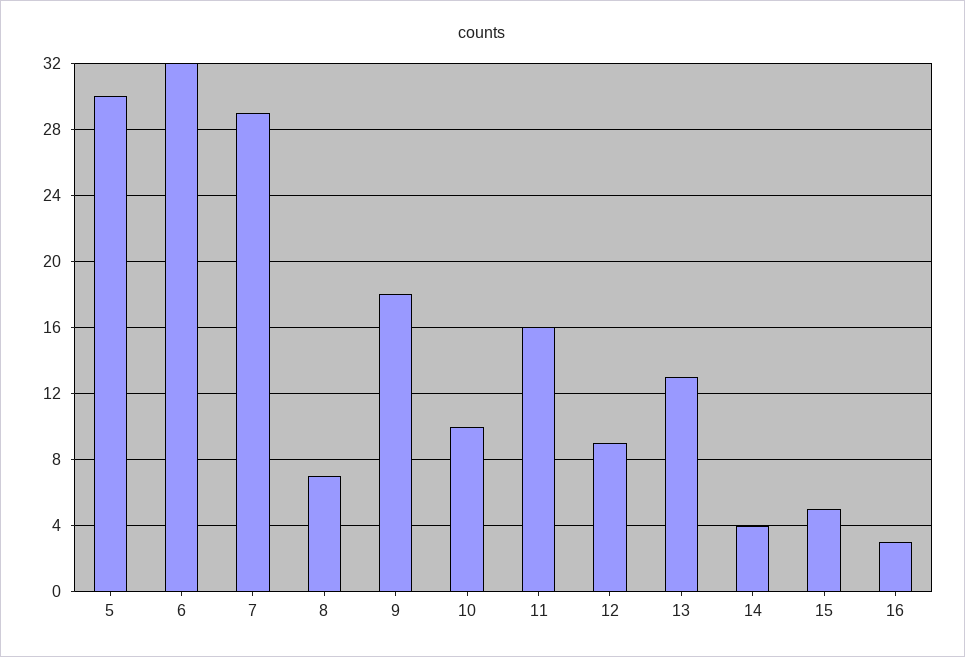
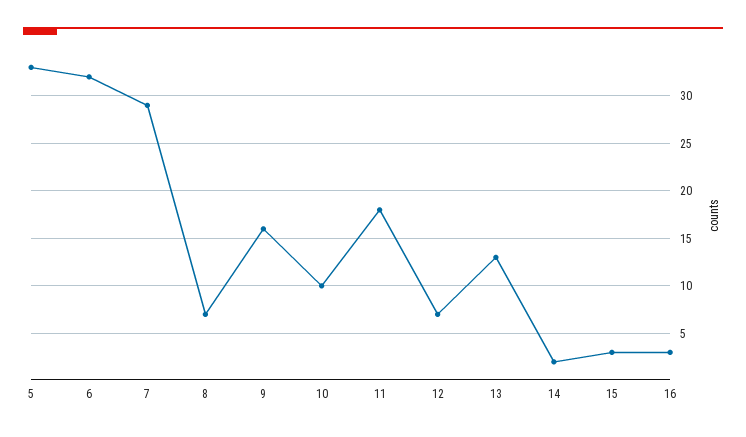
5: 30 -> 33
9: 18 -> 16
11: 16 -> 18
12: 9 -> 7
14: 4 -> 2
15: 5 -> 3

